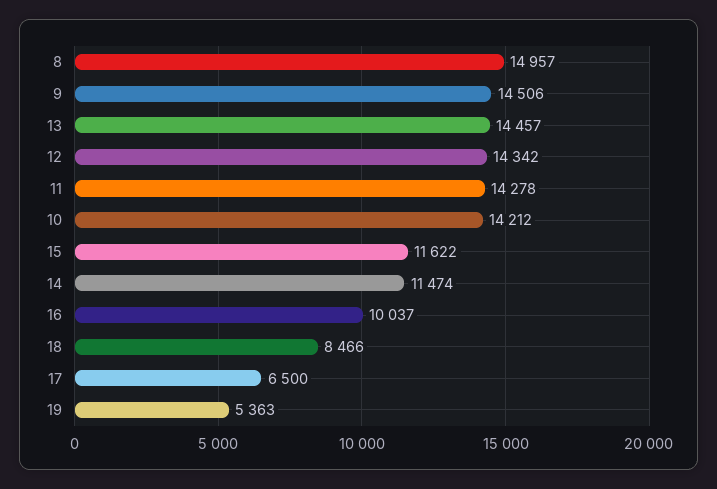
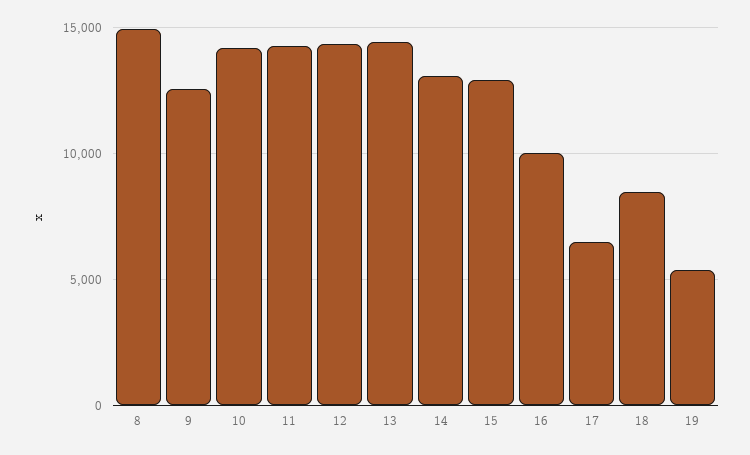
9: 14506 -> 12500
15: 11622 -> 13000
14: 11474 -> 13000

